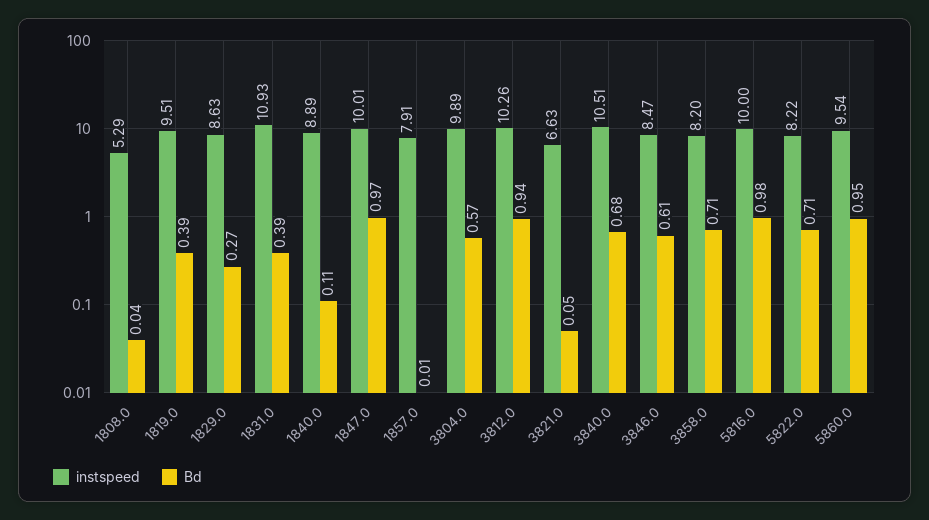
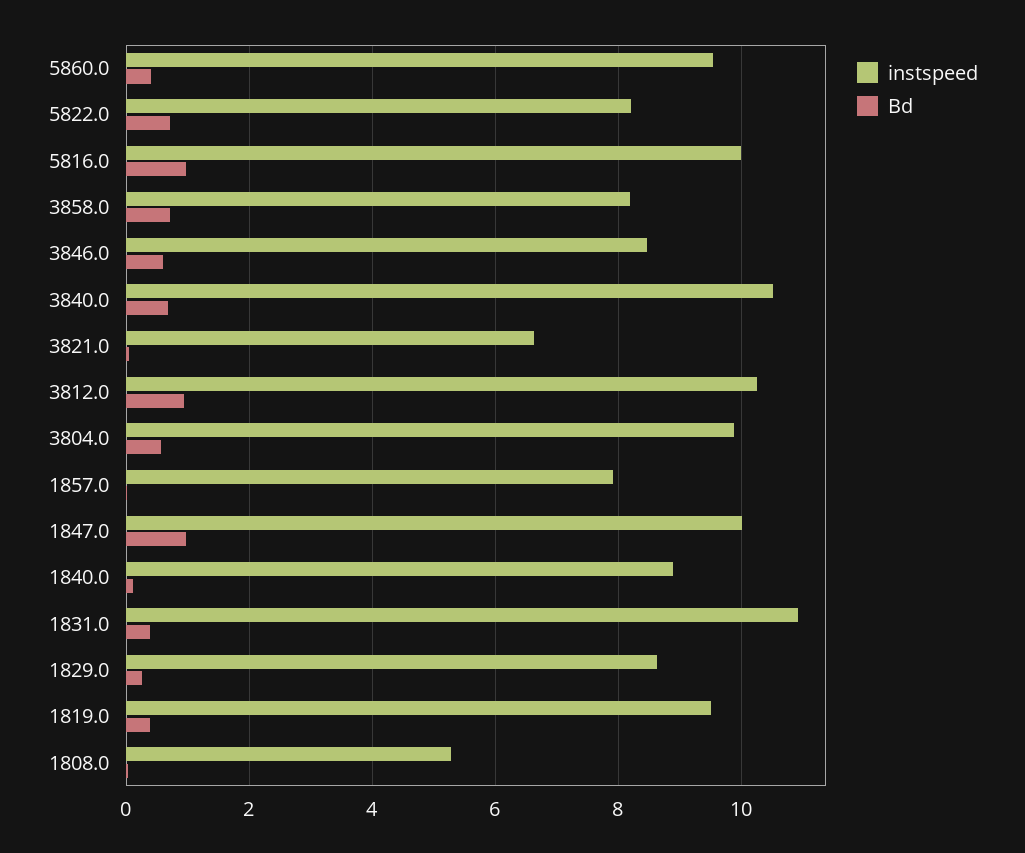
Bd, 5860.0: 0.95 -> 0.4

